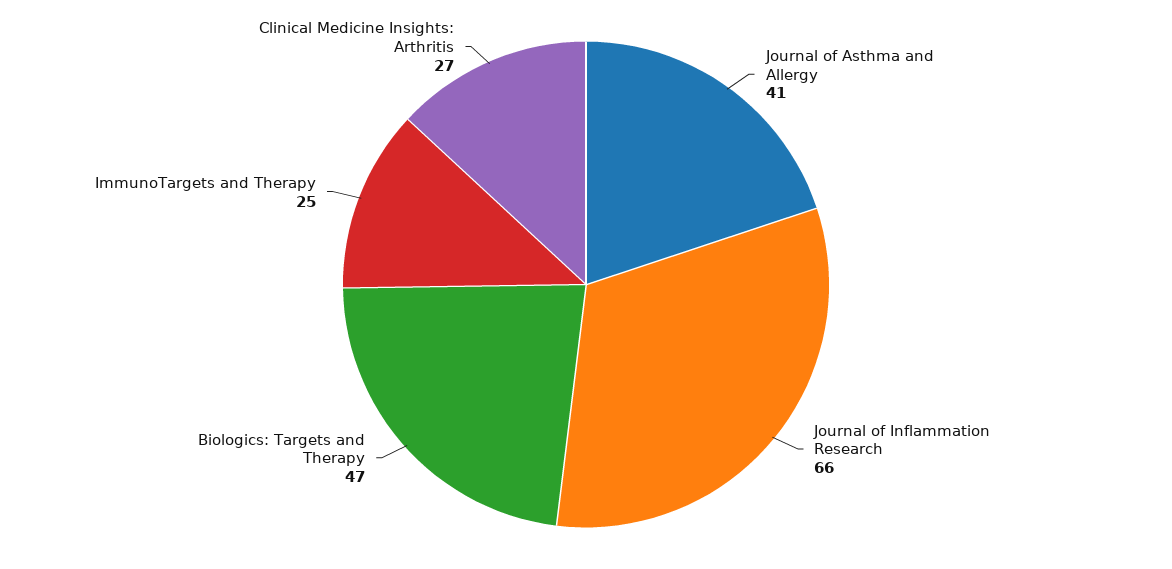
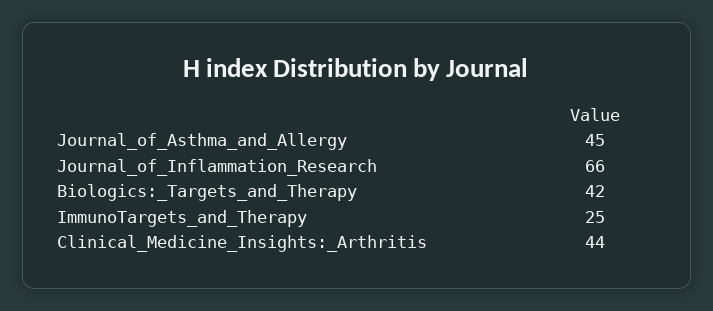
Journal of Asthma and Allergy: 41 -> 45
Biologics: Targets and Therapy: 47 -> 42
Clinical Medicine Insights: Arthritis: 27 -> 44

